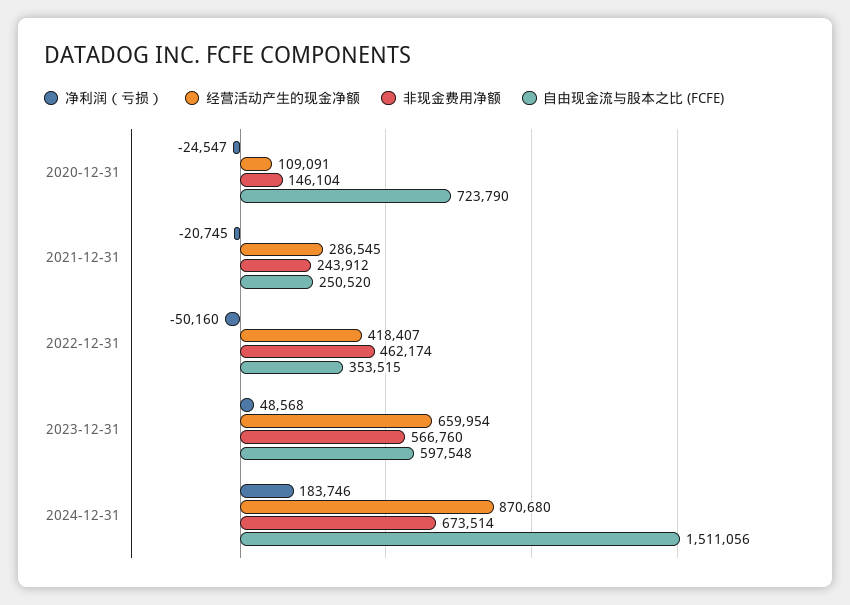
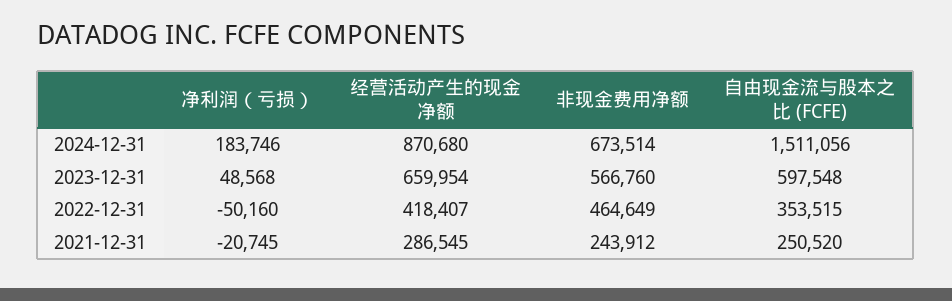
净利润（亏损）, 2020-12-31: -24547 -> none
经营活动产生的现金净额, 2020-12-31: 109091 -> none
非现金费用净额, 2020-12-31: 146104 -> none
自由现金流与股本之比 (FCFE), 2020-12-31: 723790 -> none
非现金费用净额, 2022-12-31: 462174 -> 464649

